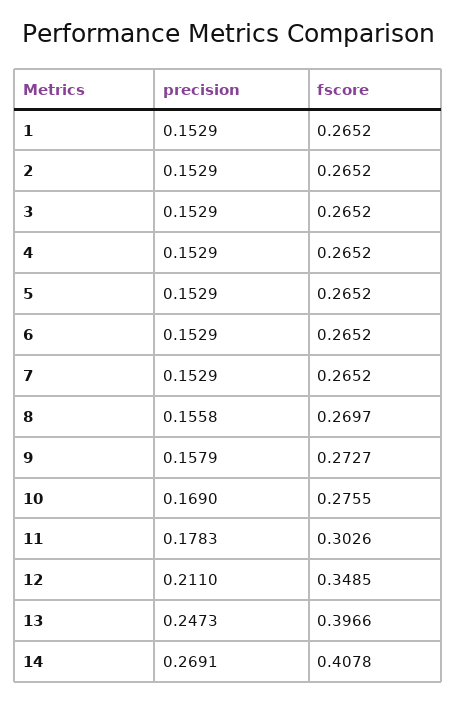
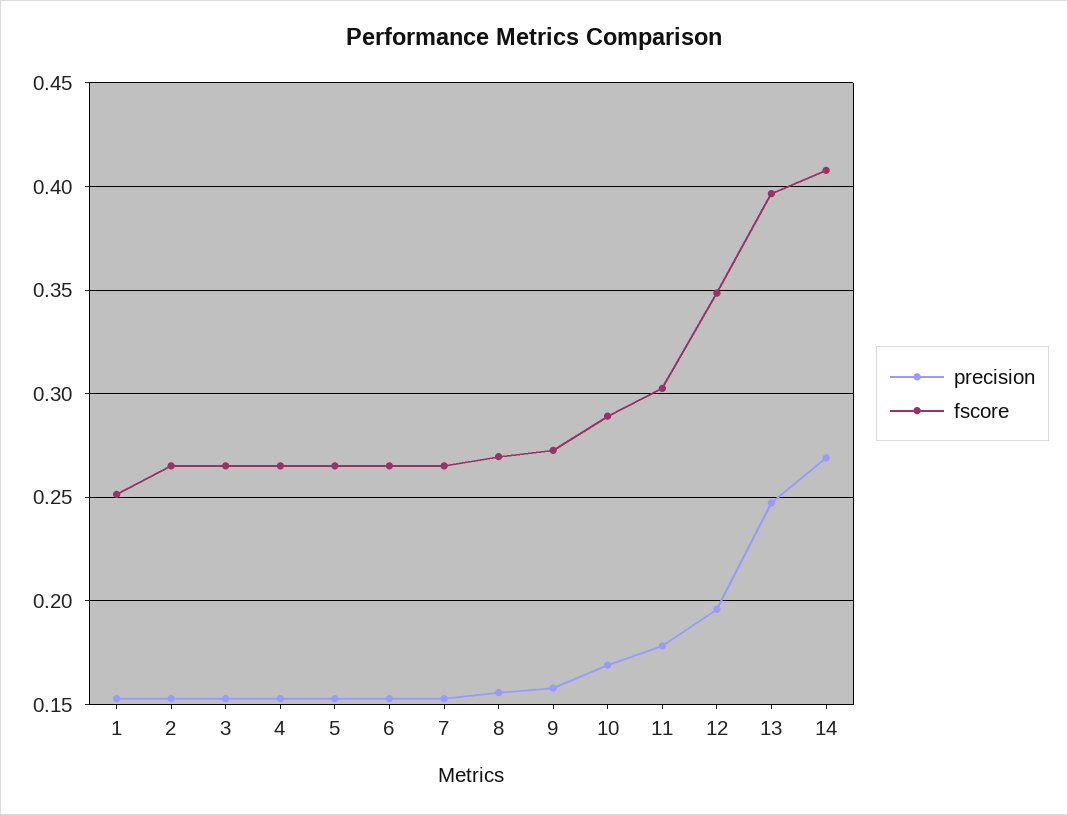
fscore, 1: 0.2652 -> 0.25
fscore, 10: 0.2755 -> 0.29
precision, 12: 0.211 -> 0.195

